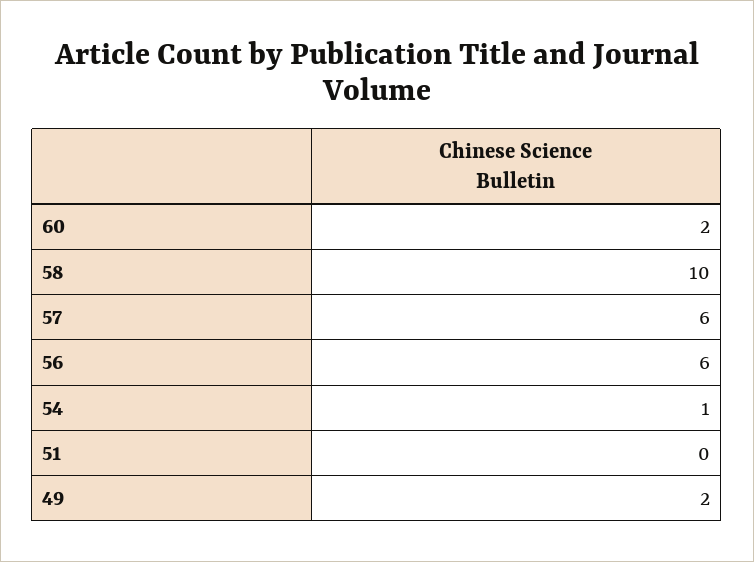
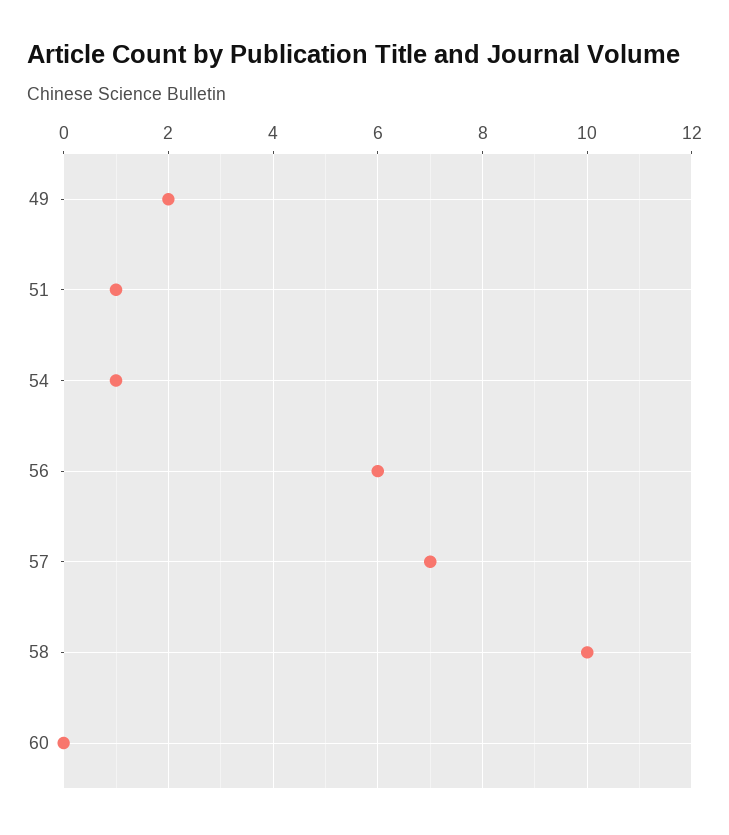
60: 2 -> 0
57: 6 -> 7
51: 0 -> 1

